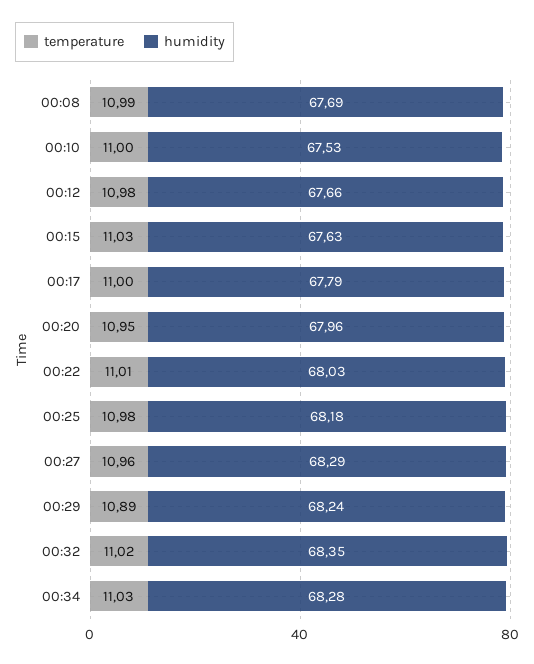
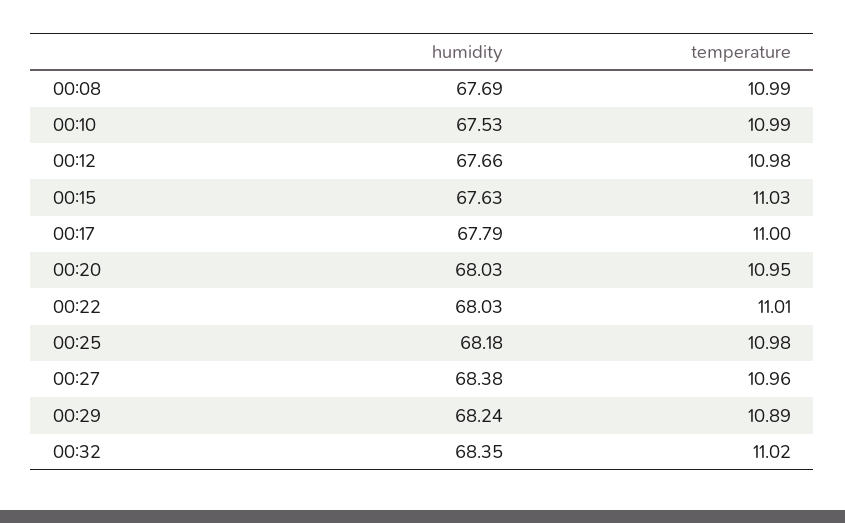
temperature, 00:10: 11 -> 10.99
humidity, 00:20: 67.96 -> 68.03
humidity, 00:27: 68.29 -> 68.38
temperature, 00:34: 11.03 -> none
humidity, 00:34: 68.28 -> none

